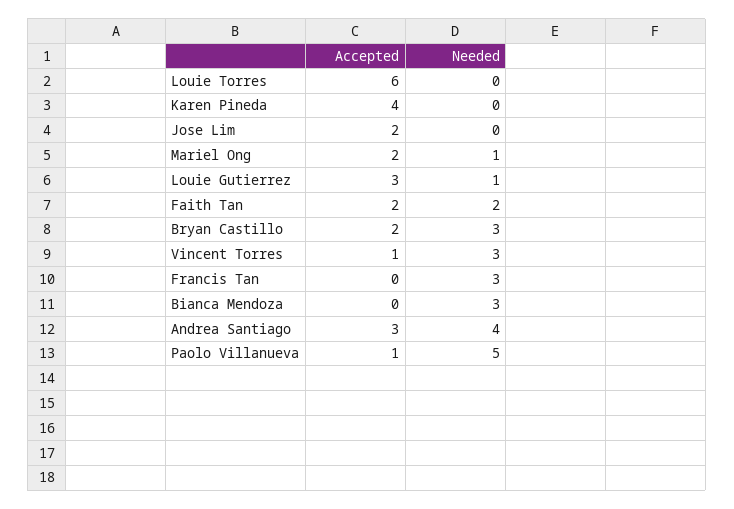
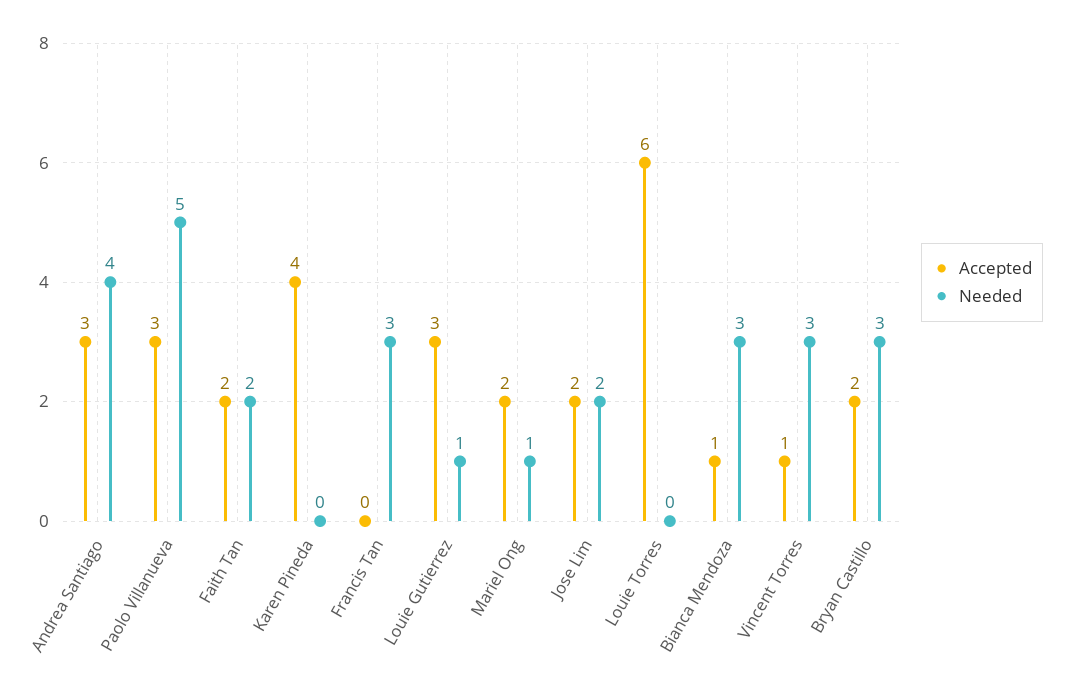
Needed, Jose Lim: 0 -> 2
Accepted, Bianca Mendoza: 0 -> 1
Accepted, Paolo Villanueva: 1 -> 3

